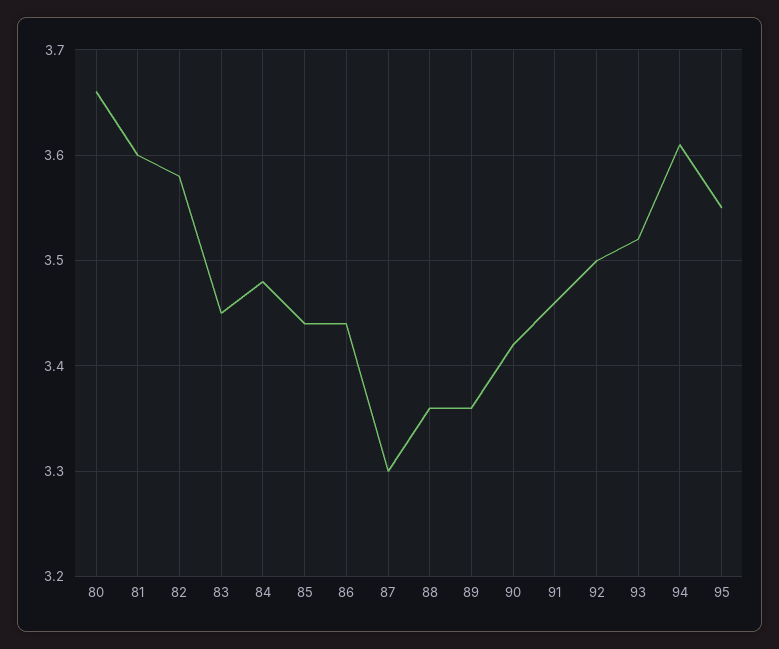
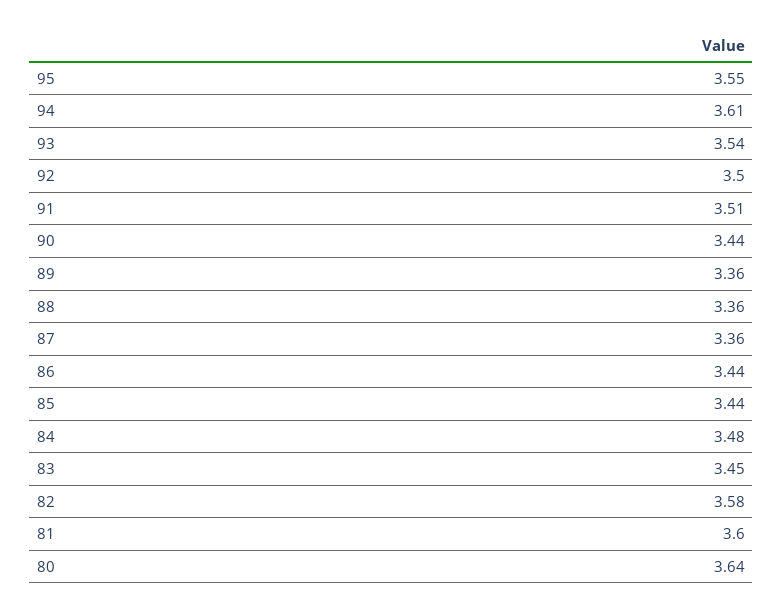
80: 3.66 -> 3.64
87: 3.3 -> 3.36
90: 3.42 -> 3.44
91: 3.46 -> 3.51
93: 3.52 -> 3.54

